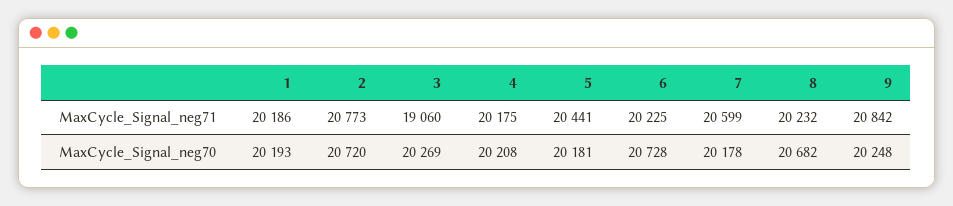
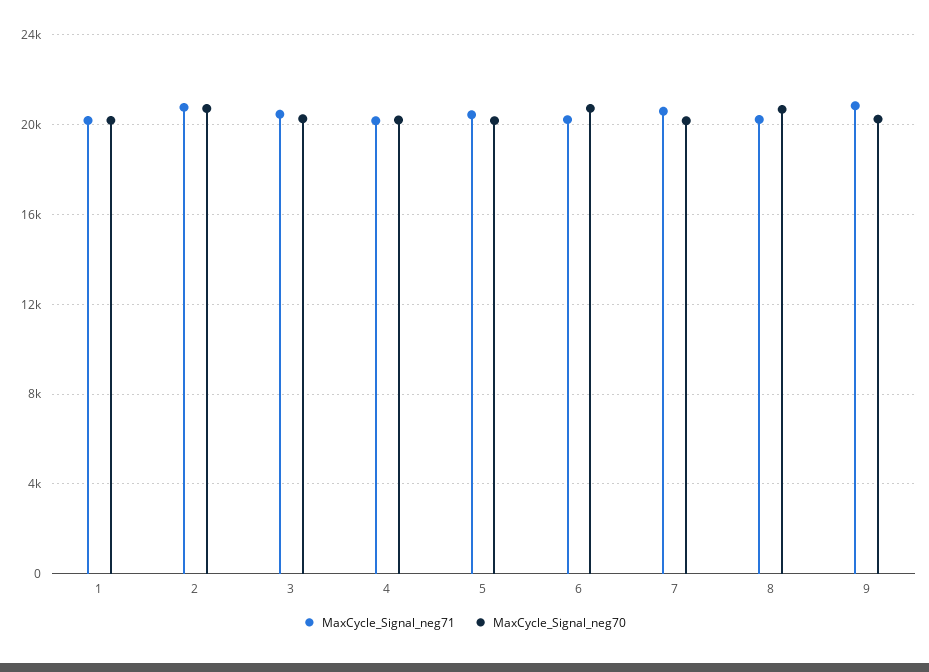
MaxCycle_Signal_neg71, 3: 19060 -> 20500

